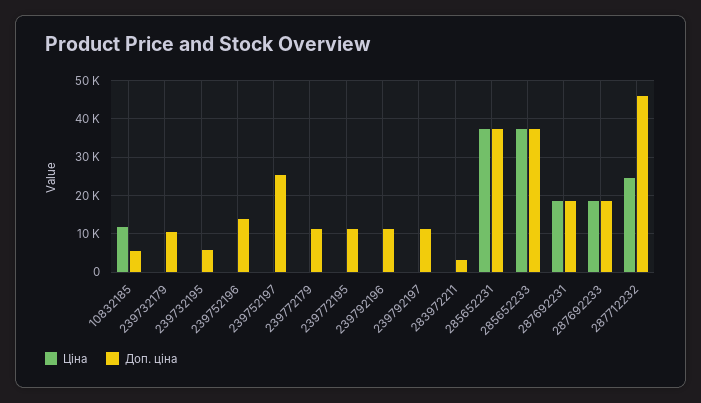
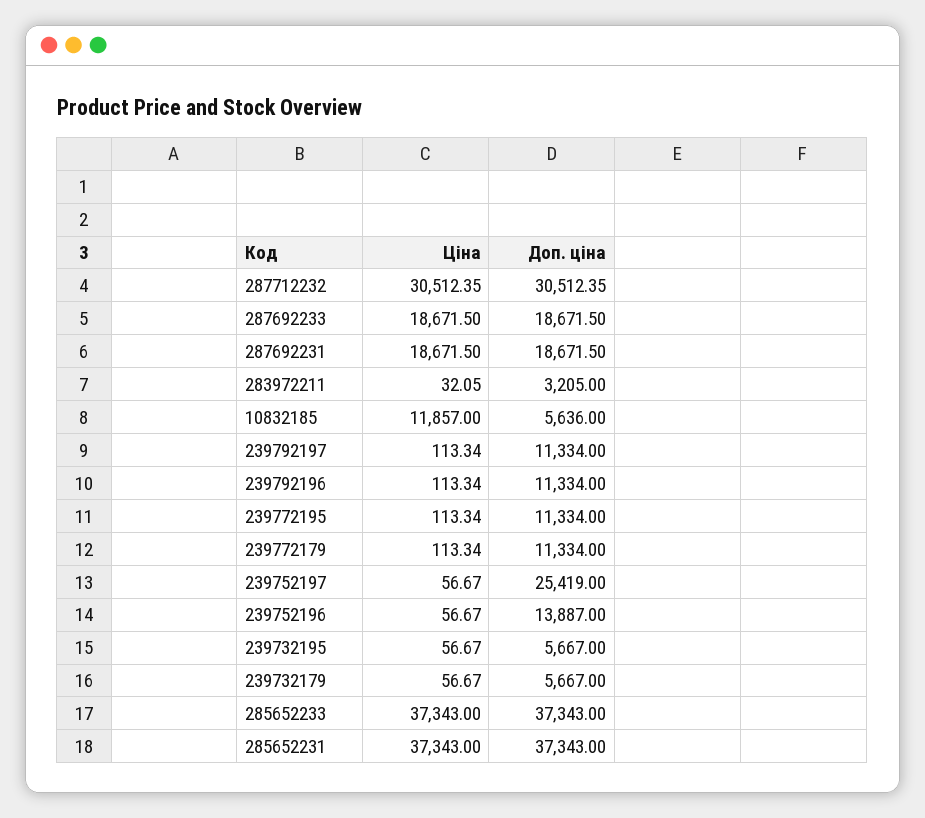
Доп. ціна, 239732179: 10000 -> 5667
Ціна, 287712232: 24000 -> 30512.35
Доп. ціна, 287712232: 46000 -> 30512.35

